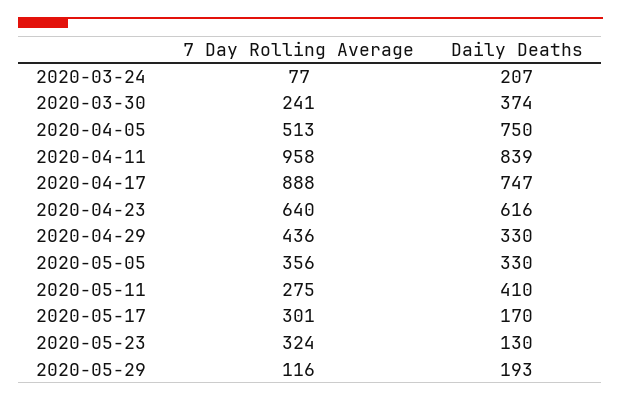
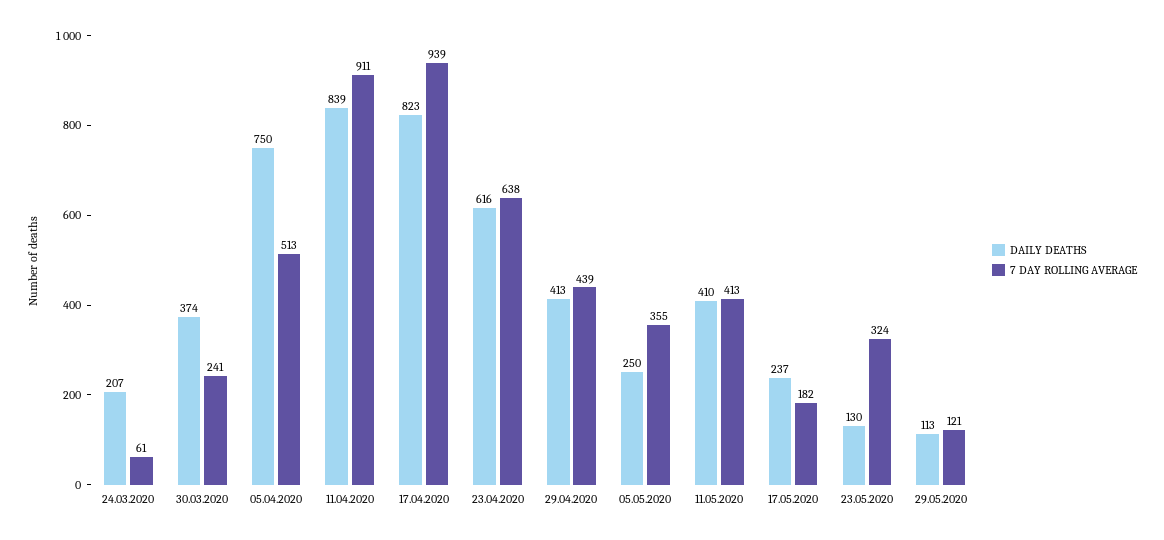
7 Day Rolling Average, 2020-03-24: 77 -> 61
7 Day Rolling Average, 2020-04-11: 958 -> 911
7 Day Rolling Average, 2020-04-17: 888 -> 939
Daily Deaths, 2020-04-17: 747 -> 823
7 Day Rolling Average, 2020-04-23: 640 -> 638
7 Day Rolling Average, 2020-04-29: 436 -> 439
Daily Deaths, 2020-04-29: 330 -> 413
7 Day Rolling Average, 2020-05-05: 356 -> 355
Daily Deaths, 2020-05-05: 330 -> 250
7 Day Rolling Average, 2020-05-11: 275 -> 413
7 Day Rolling Average, 2020-05-17: 301 -> 182
Daily Deaths, 2020-05-17: 170 -> 237
7 Day Rolling Average, 2020-05-29: 116 -> 121
Daily Deaths, 2020-05-29: 193 -> 113

